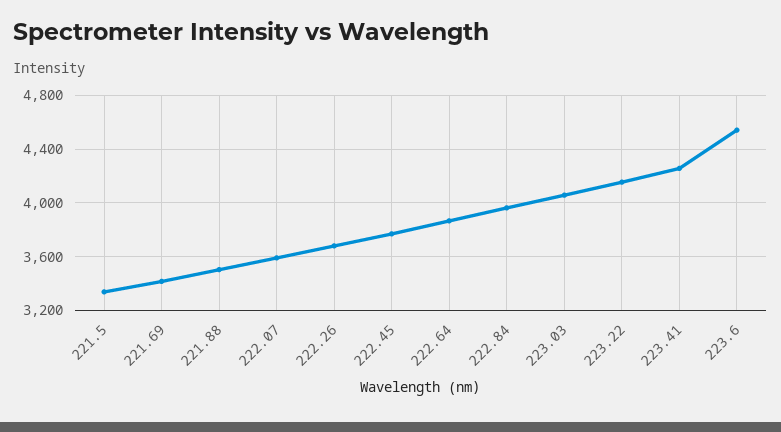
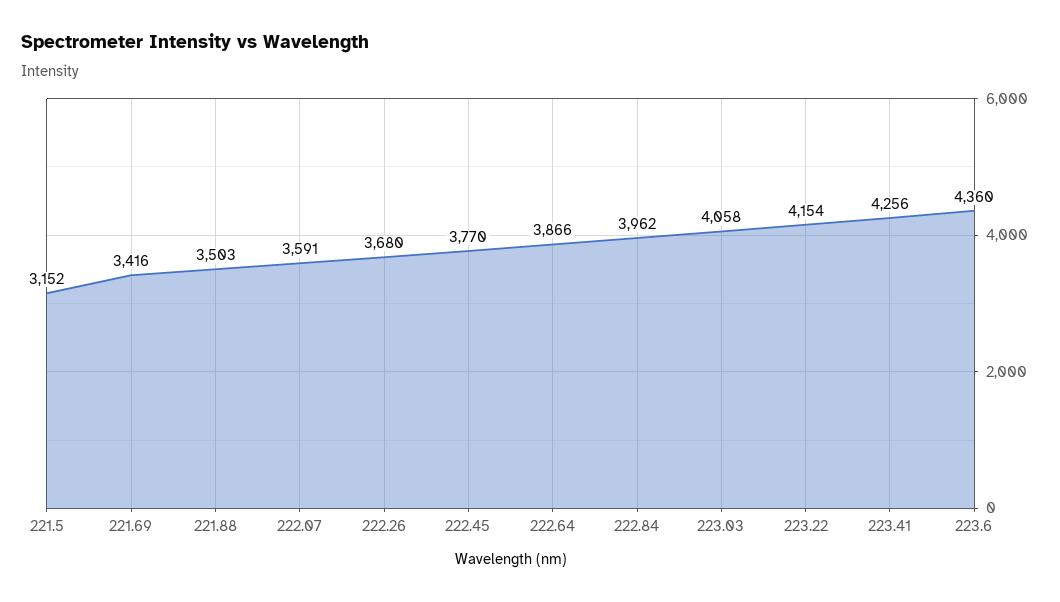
221.5: 3350 -> 3152
223.6: 4550 -> 4360

